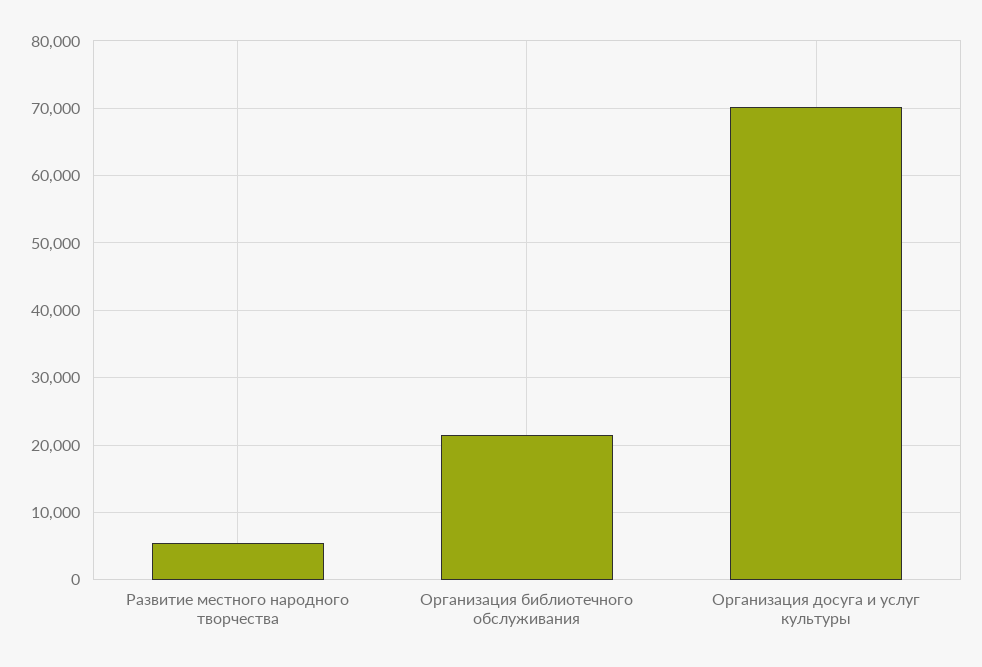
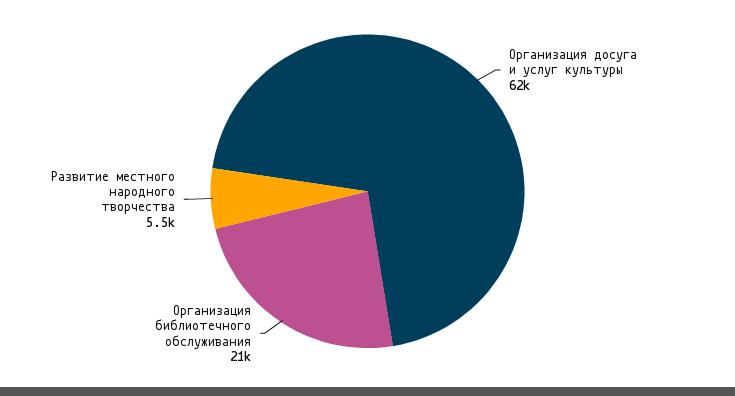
Организация досуга и услуг культуры: 70000 -> 62000

